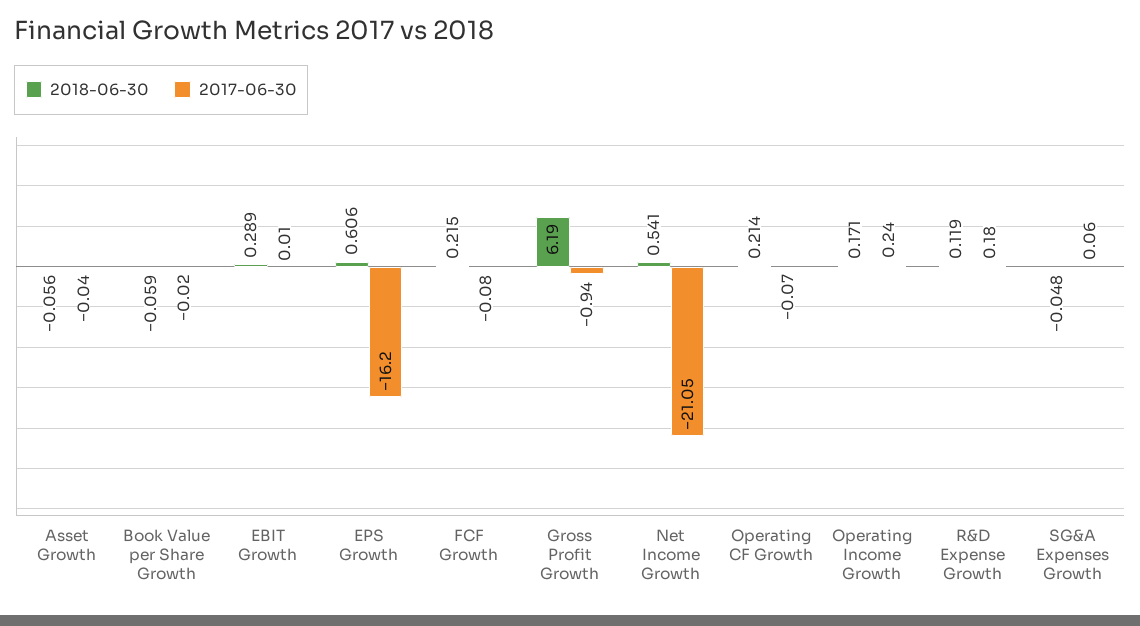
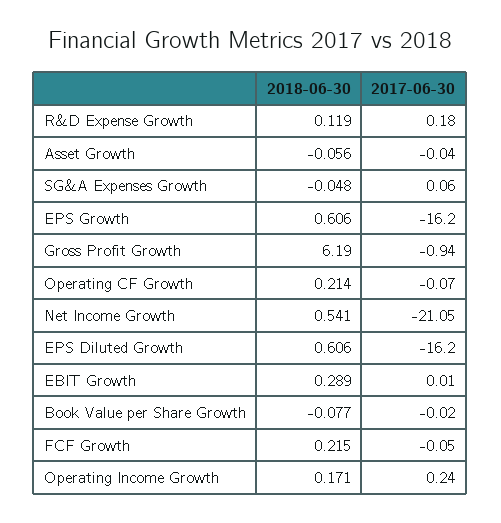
2018-06-30, Book Value per Share Growth: -0.059 -> -0.077
2017-06-30, FCF Growth: -0.08 -> -0.05
2018-06-30, EPS Diluted Growth: none -> 0.606
2017-06-30, EPS Diluted Growth: none -> -16.2

